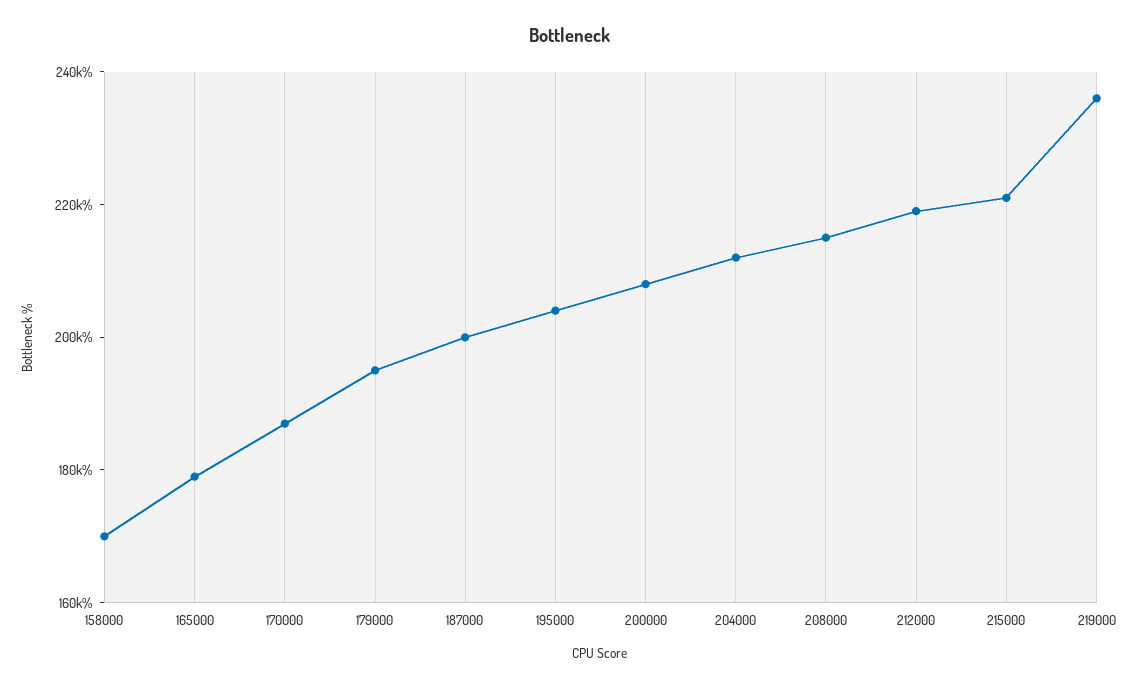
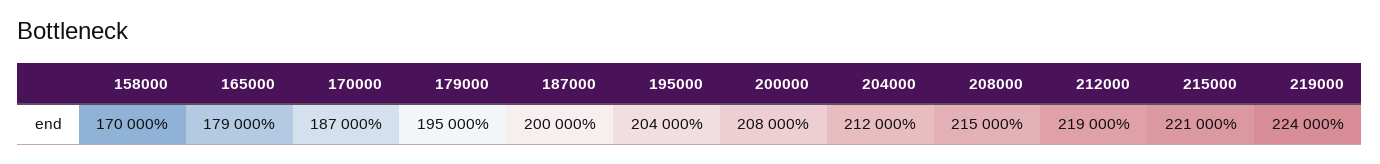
219000: 235000 -> 224000

